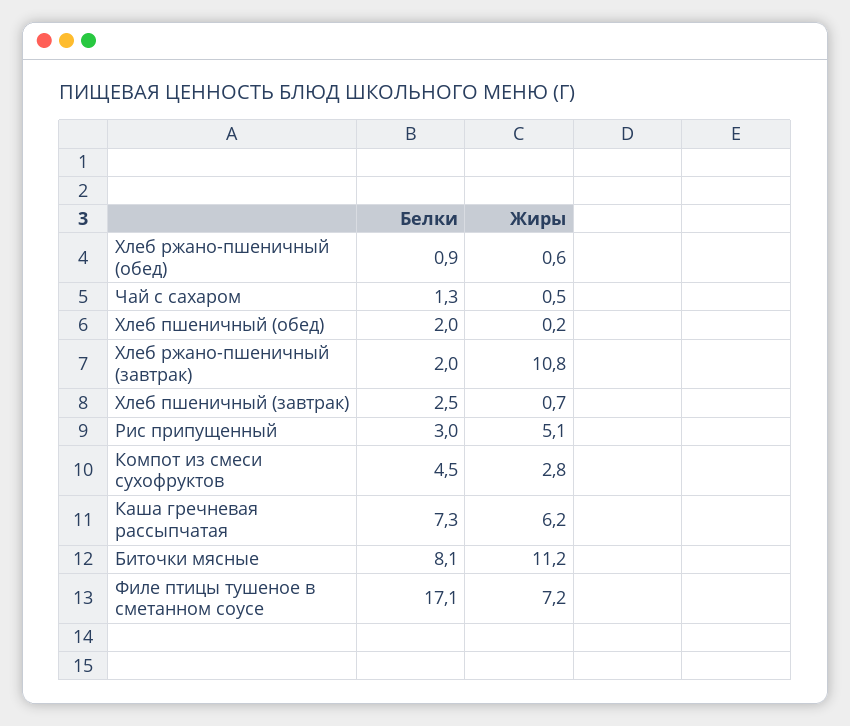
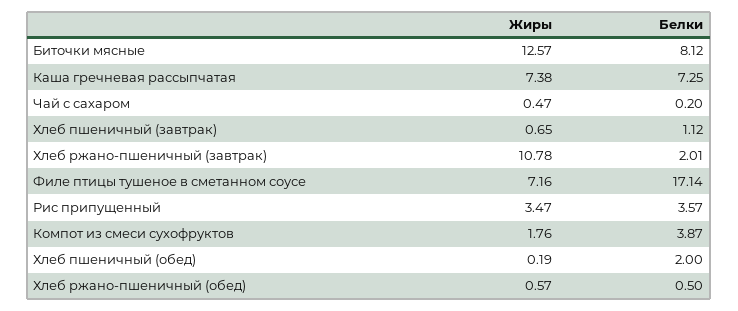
Белки, Хлеб ржано-пшеничный (обед): 0.9 -> 0.5
Белки, Чай с сахаром: 1.3 -> 0.2
Белки, Хлеб пшеничный (завтрак): 2.5 -> 1.12
Белки, Рис припущенный: 3 -> 3.57
Жиры, Рис припущенный: 5.1 -> 3.47
Белки, Компот из смеси сухофруктов: 4.5 -> 3.87
Жиры, Компот из смеси сухофруктов: 2.8 -> 1.76
Жиры, Каша гречневая рассыпчатая: 6.2 -> 7.38
Жиры, Биточки мясные: 11.2 -> 12.57

